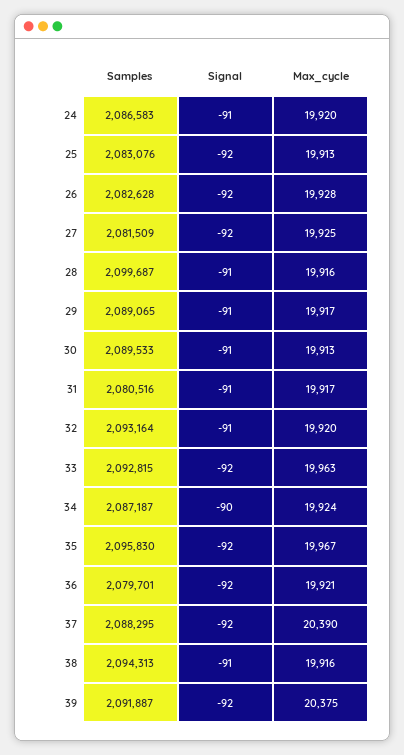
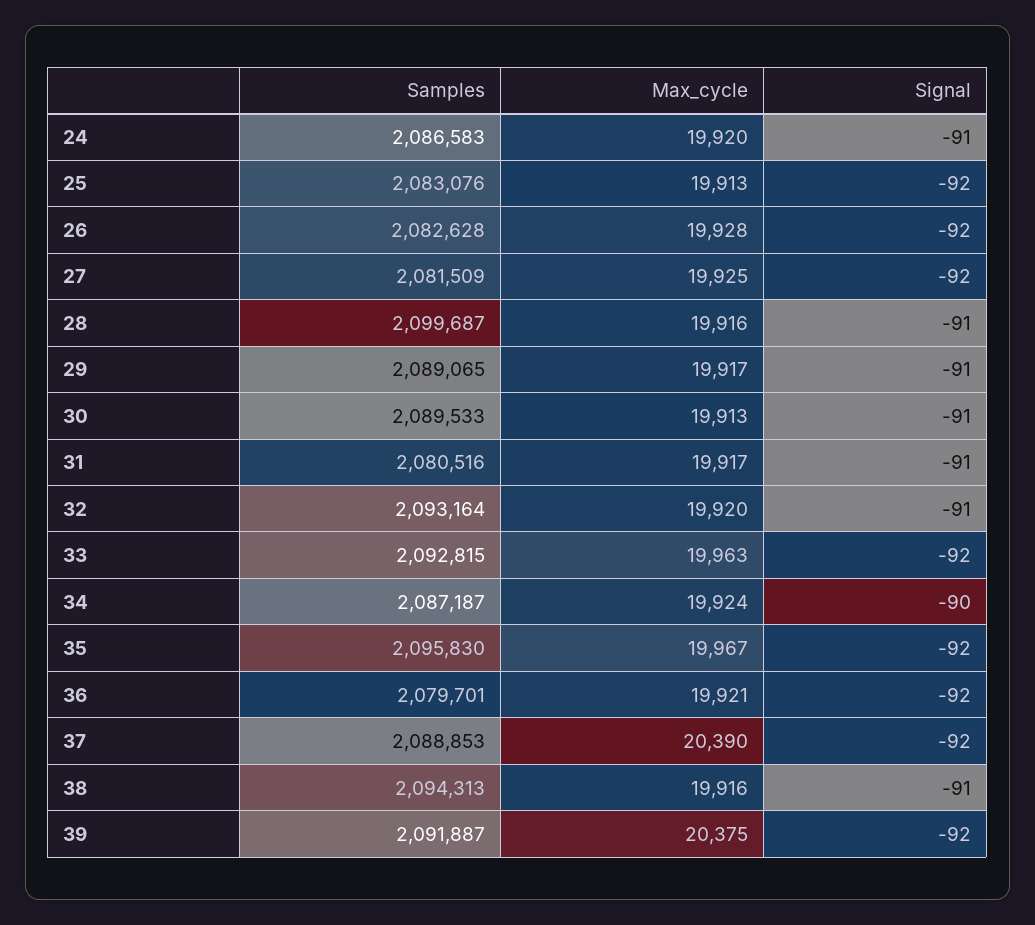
Samples, 37: 2088295 -> 2088853

